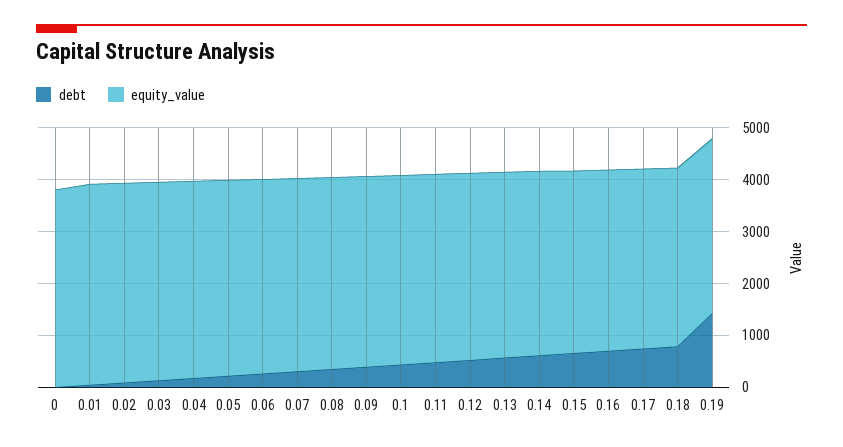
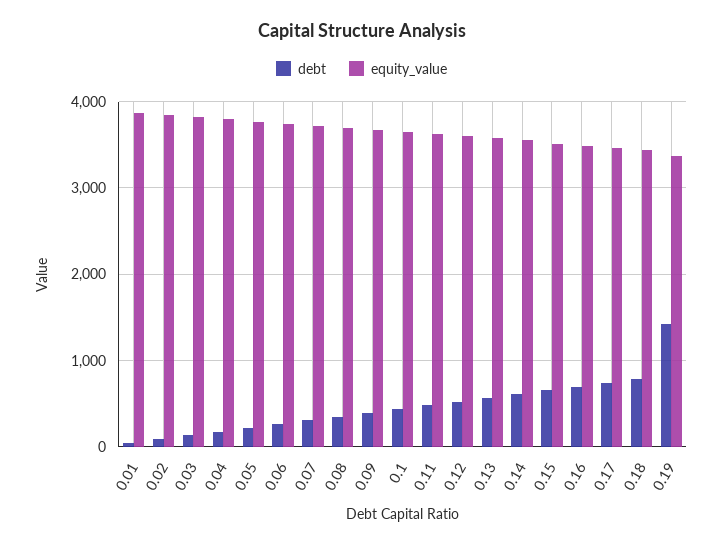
debt, 0: 0 -> none
equity_value, 0: 3800 -> none

